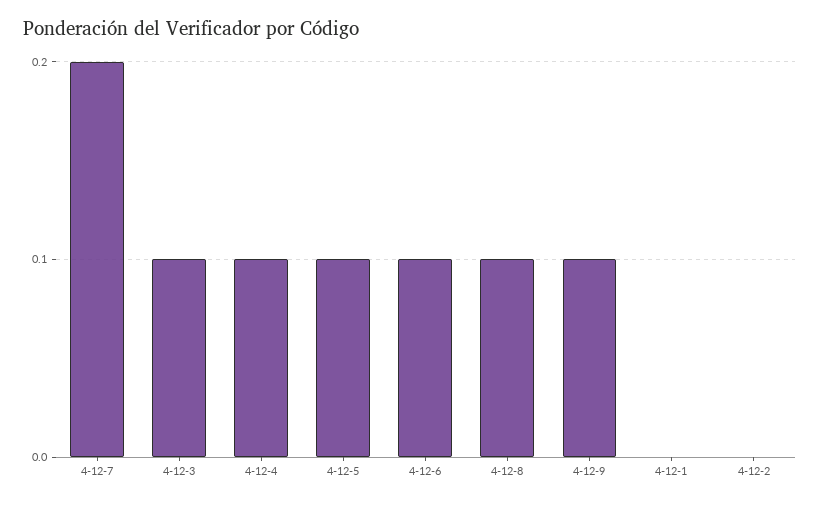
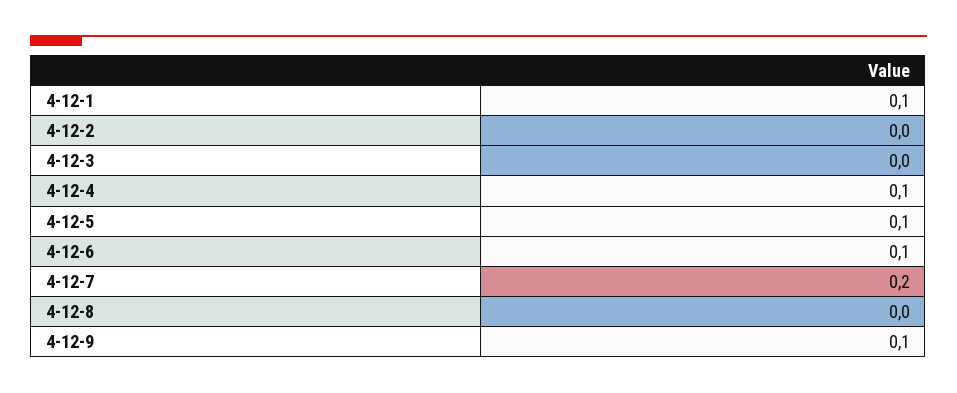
4-12-3: 0.1 -> 0
4-12-8: 0.1 -> 0
4-12-1: 0 -> 0.1

